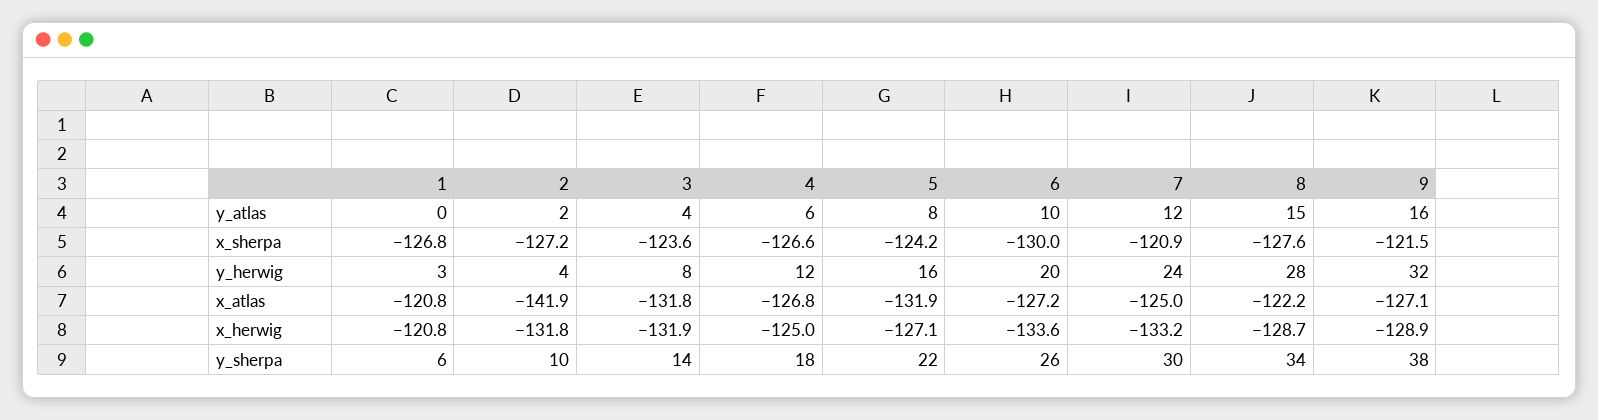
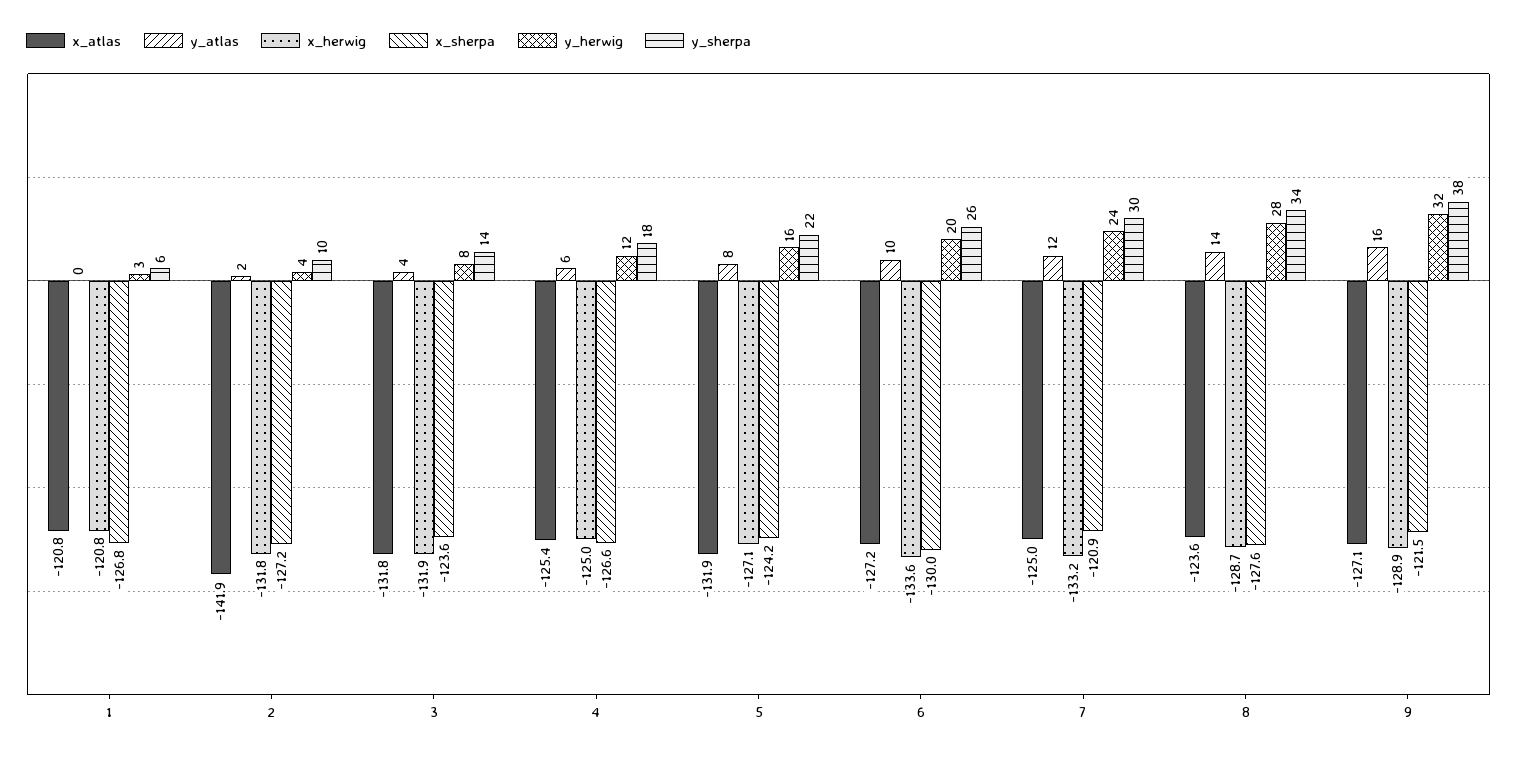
y_atlas, 8: 15 -> 14
x_atlas, 4: -126.8 -> -125.4
x_atlas, 8: -122.2 -> -123.6

